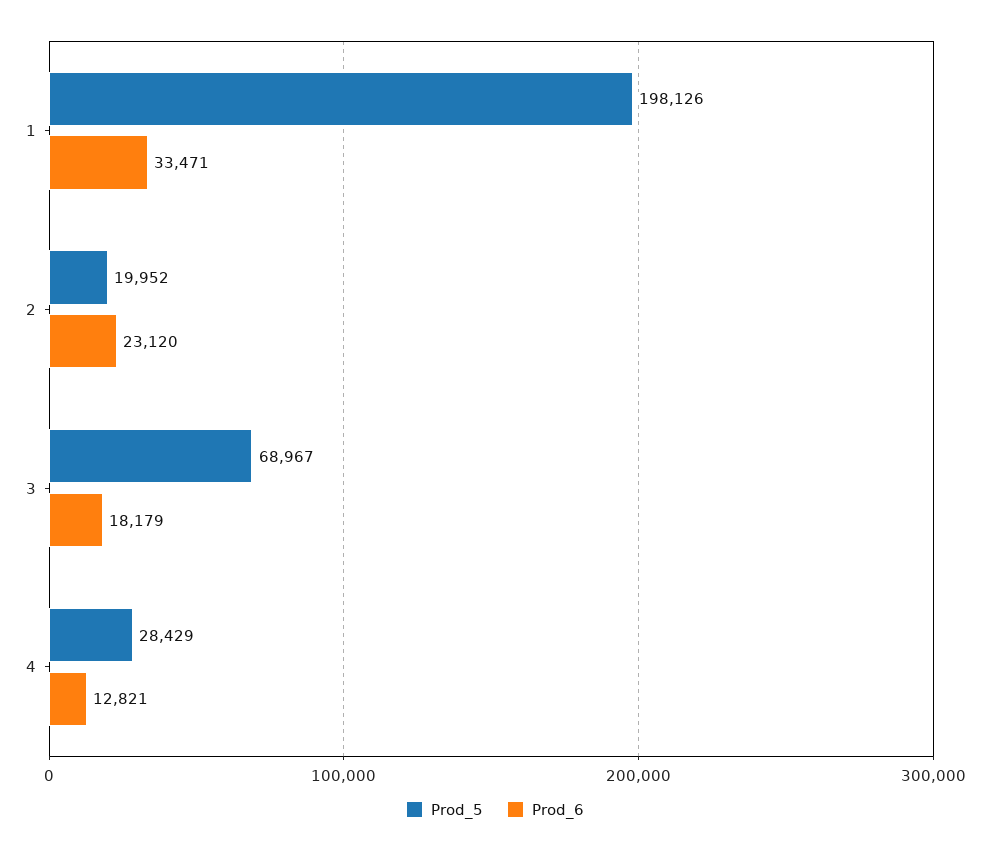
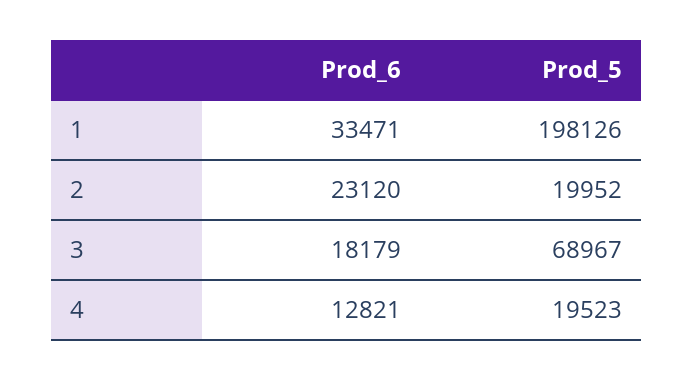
Prod_5, 4: 28429 -> 19523

